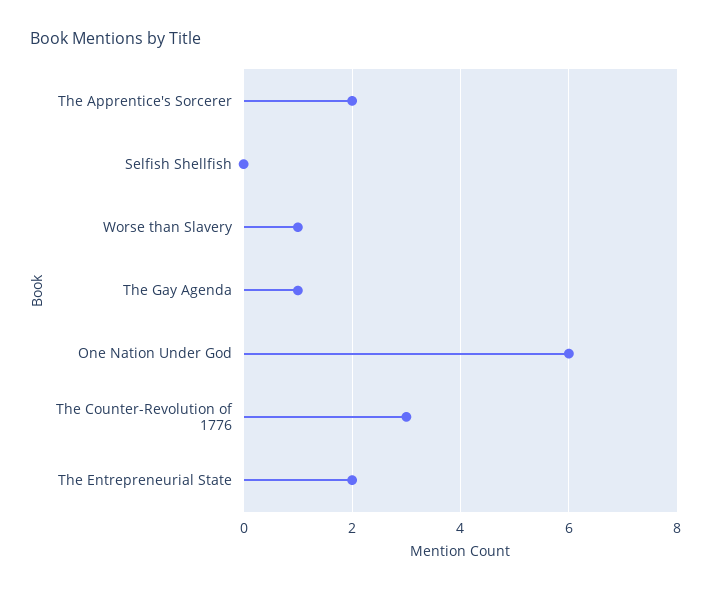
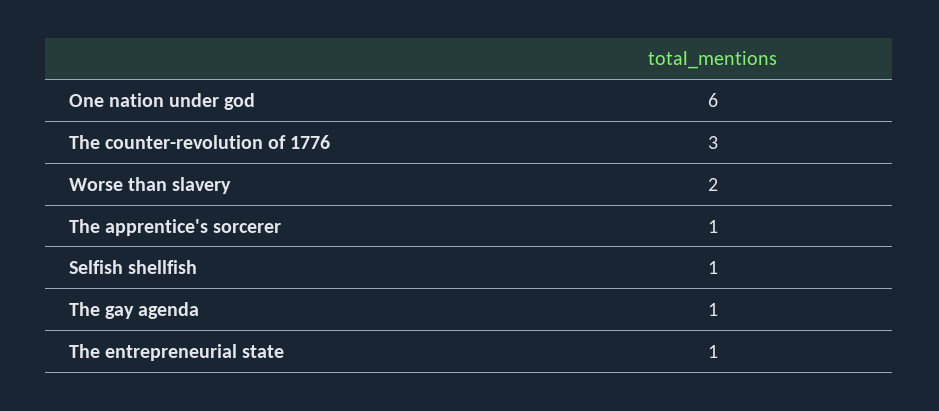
The Apprentice's Sorcerer: 2 -> 1
Selfish Shellfish: 0 -> 1
Worse than Slavery: 1 -> 2
The Entrepreneurial State: 2 -> 1

